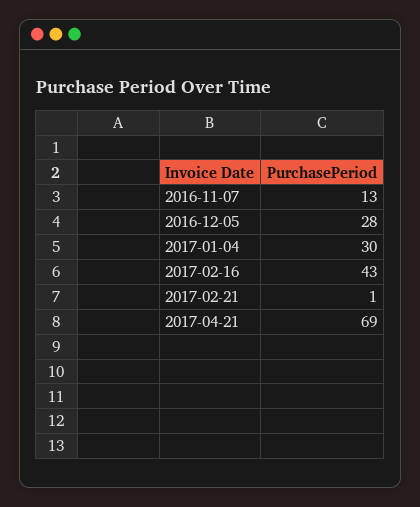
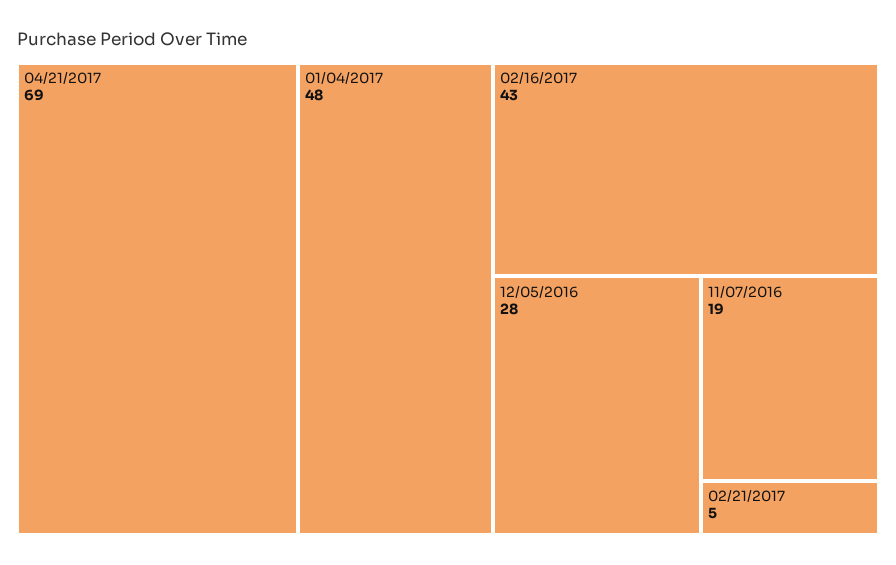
2016-11-07: 13 -> 19
2017-01-04: 30 -> 48
2017-02-21: 1 -> 5

